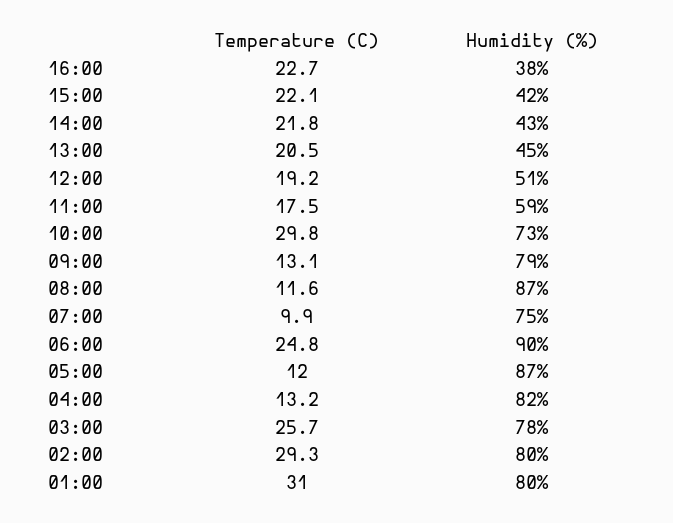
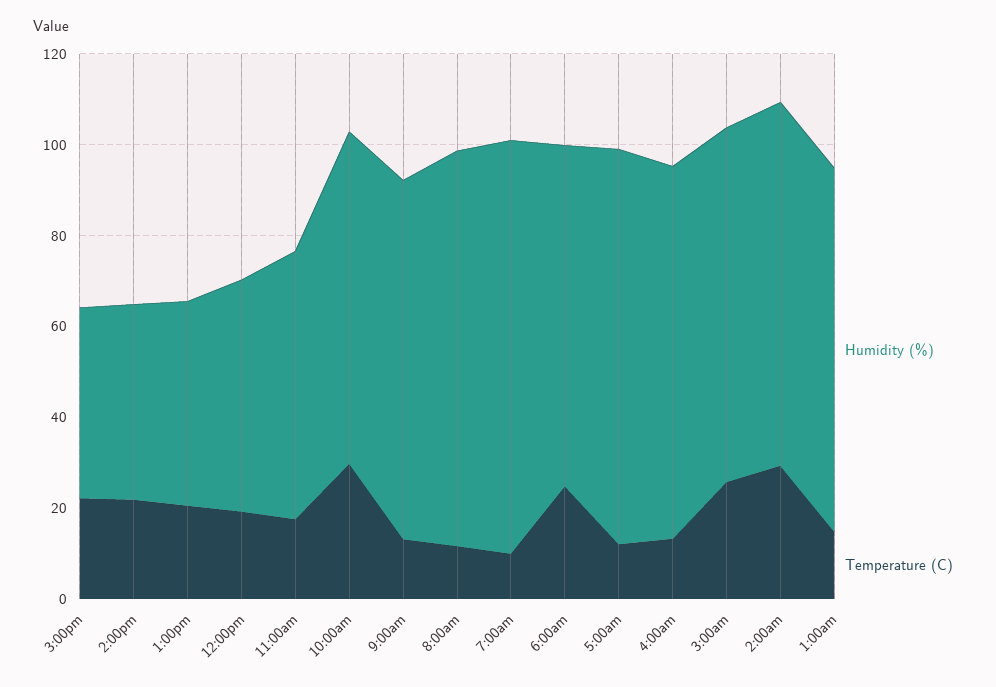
Temperature (C), 16:00: 22.7 -> none
Humidity (%), 16:00: 38 -> none
Humidity (%), 07:00: 75 -> 90
Humidity (%), 06:00: 90 -> 75
Temperature (C), 01:00: 31 -> 15

